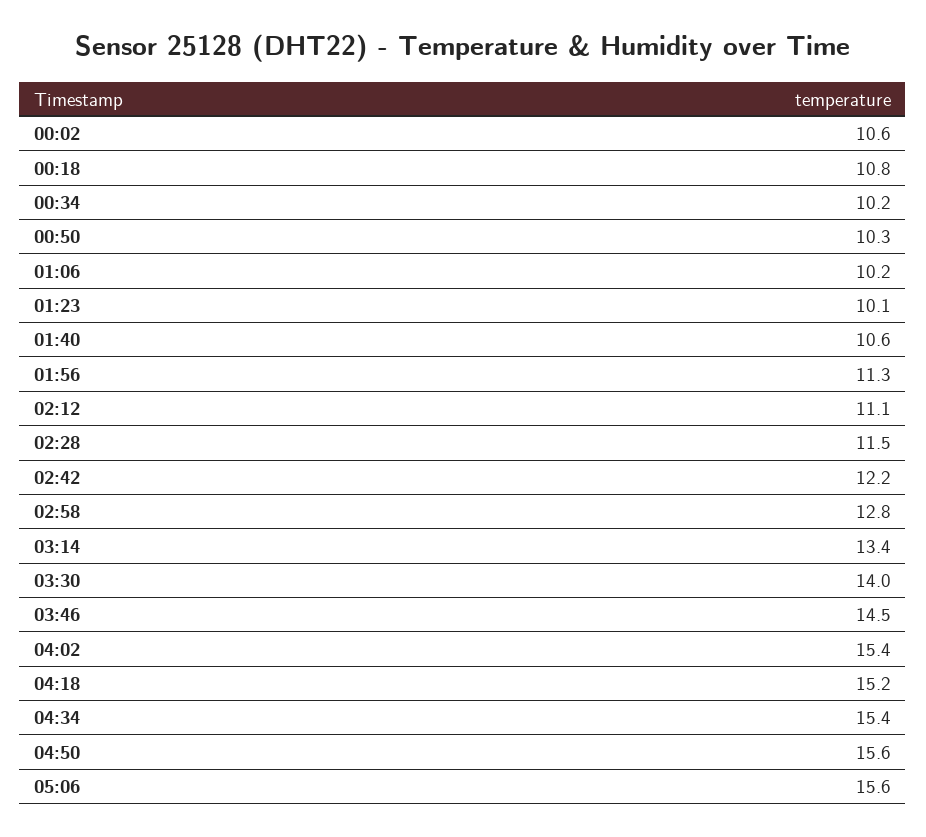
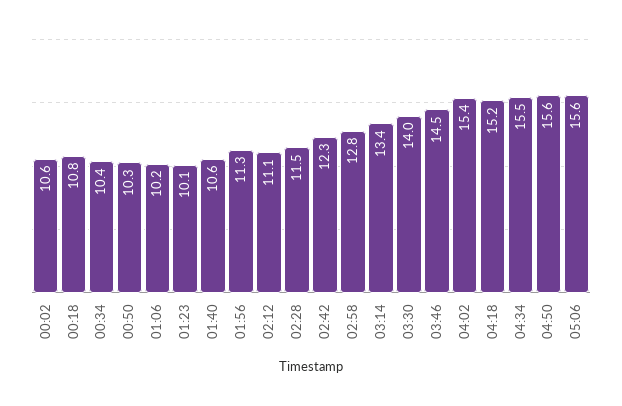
00:34: 10.2 -> 10.4
02:42: 12.2 -> 12.3
04:34: 15.4 -> 15.5

